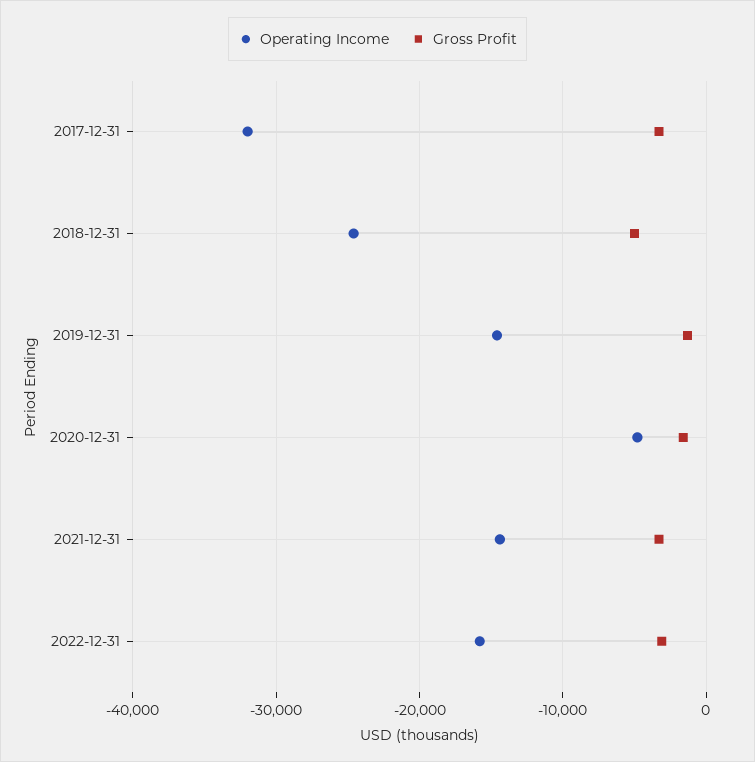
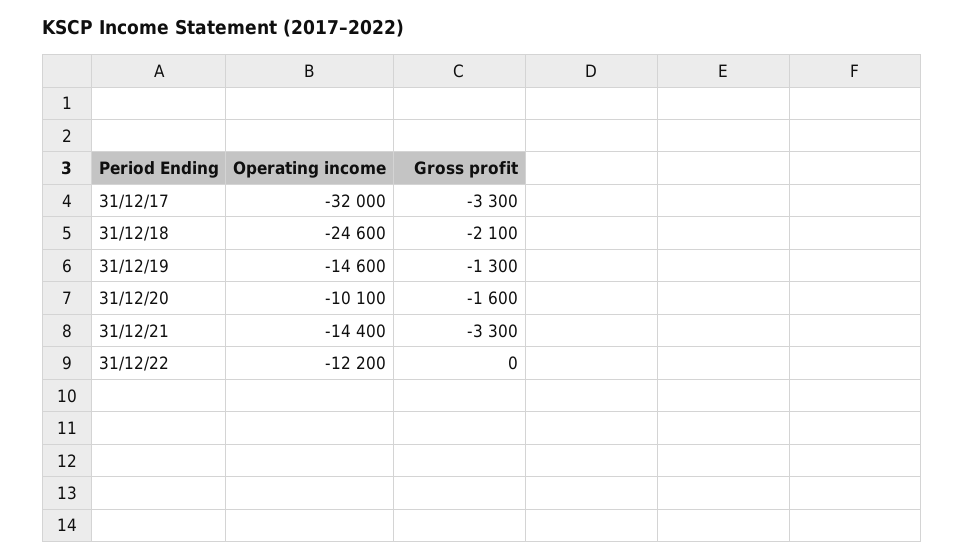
Gross Profit, 2018-12-31: -5000 -> -2100
Operating Income, 2020-12-31: -5000 -> -10100
Operating Income, 2022-12-31: -16000 -> -12200
Gross Profit, 2022-12-31: -3000 -> 0

